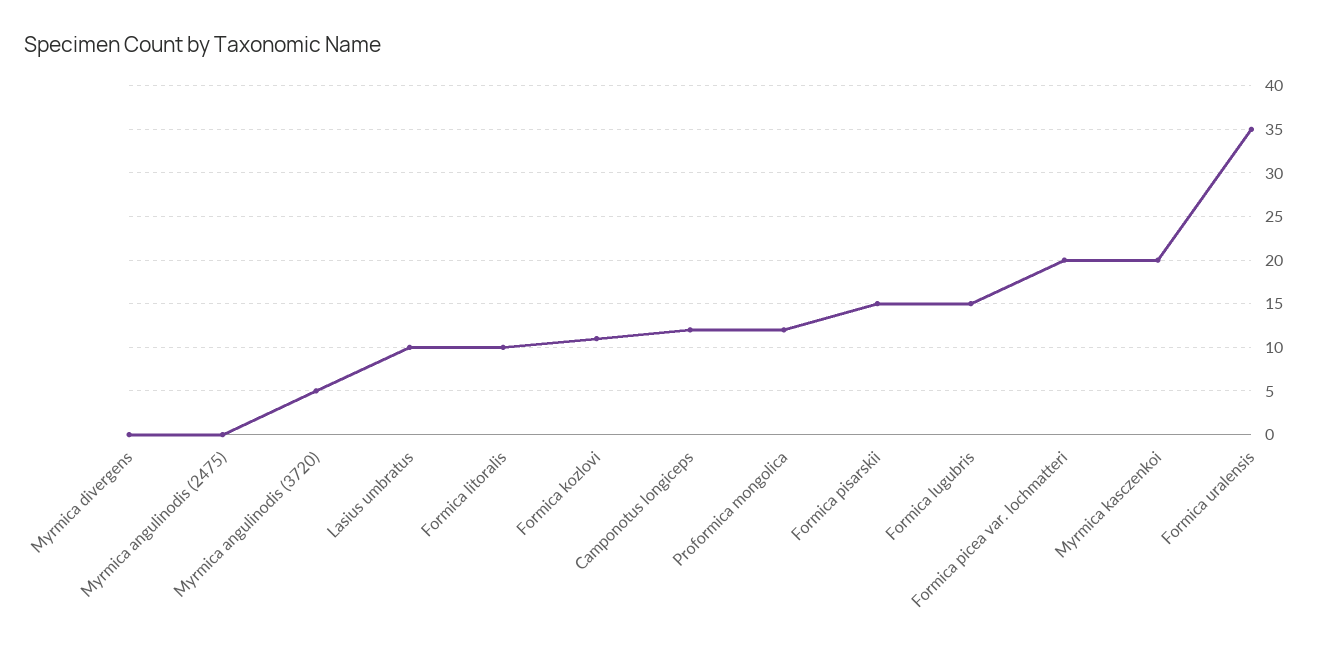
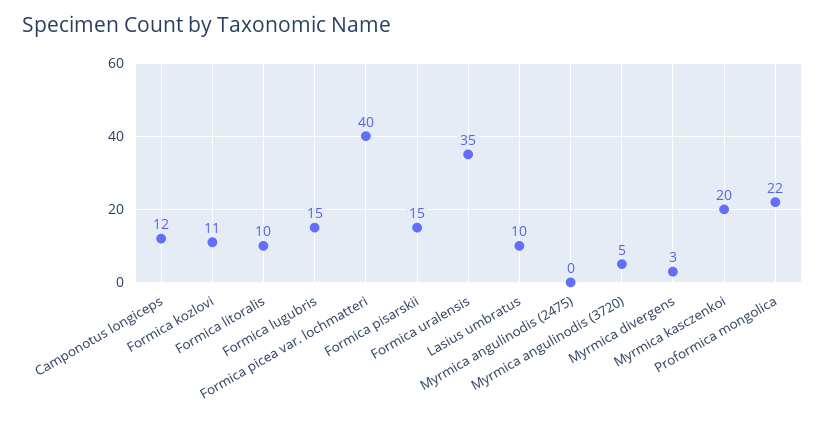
Myrmica divergens: 0 -> 3
Proformica mongolica: 12 -> 22
Formica picea var. lochmatteri: 20 -> 40

